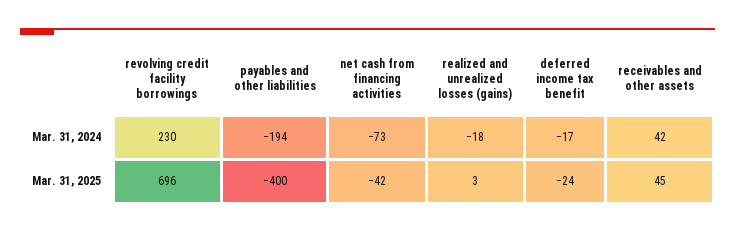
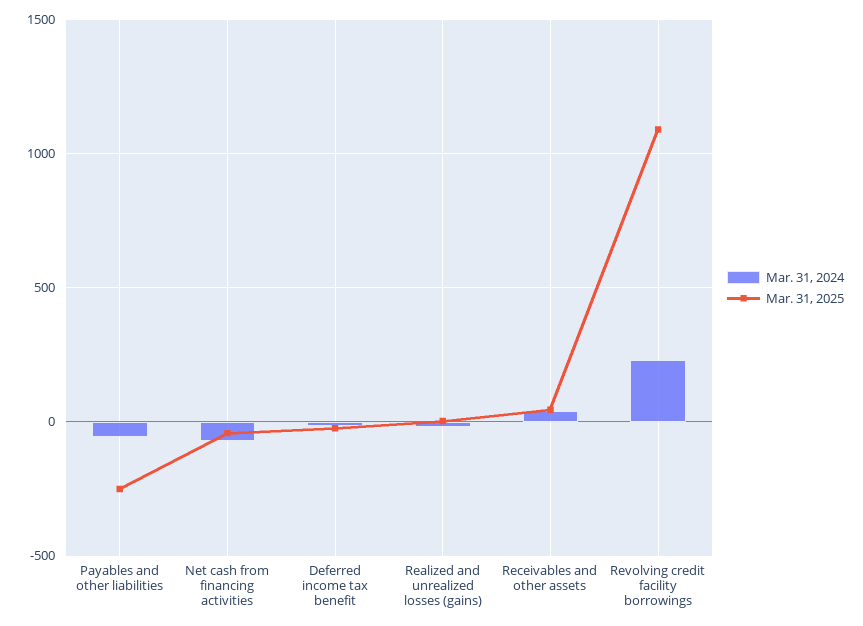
Mar. 31, 2024, payables and other liabilities: -194 -> -50
Mar. 31, 2025, revolving credit facility borrowings: 696 -> 1100
Mar. 31, 2025, payables and other liabilities: -400 -> -250

